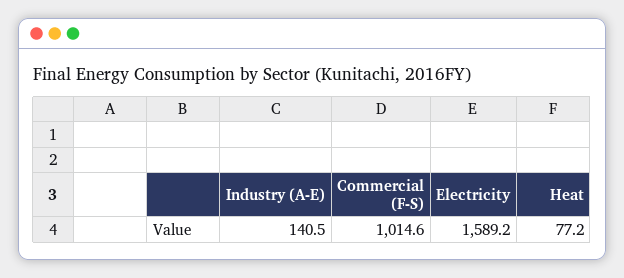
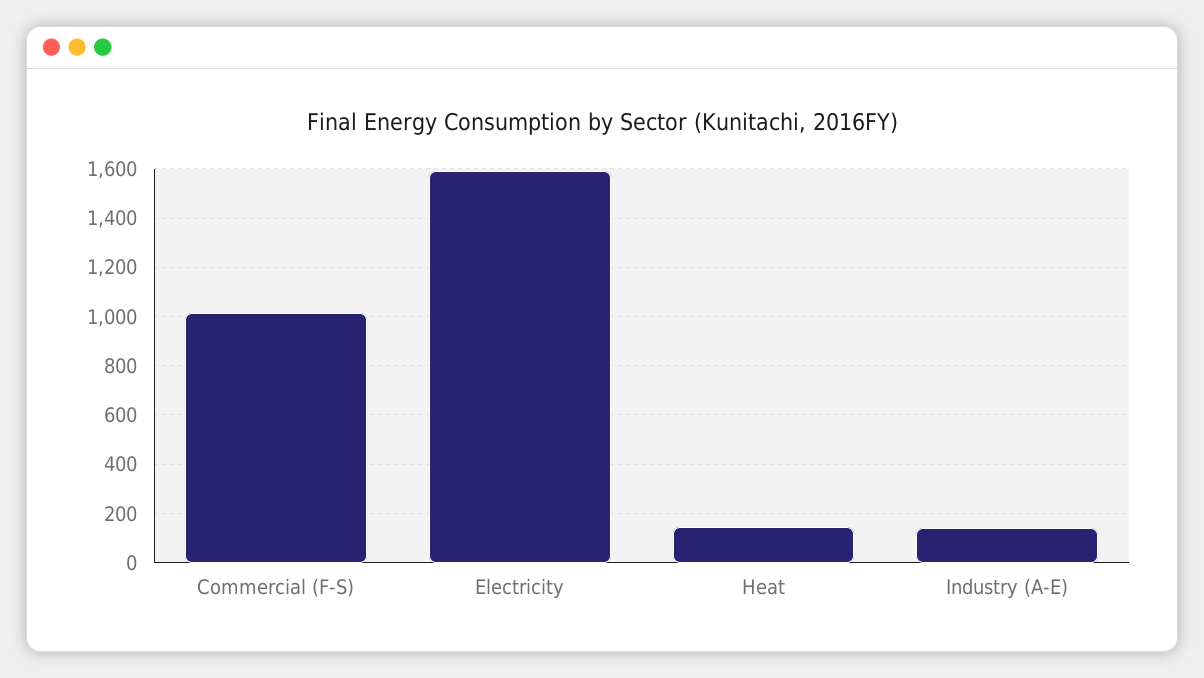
Heat: 77.2 -> 150

